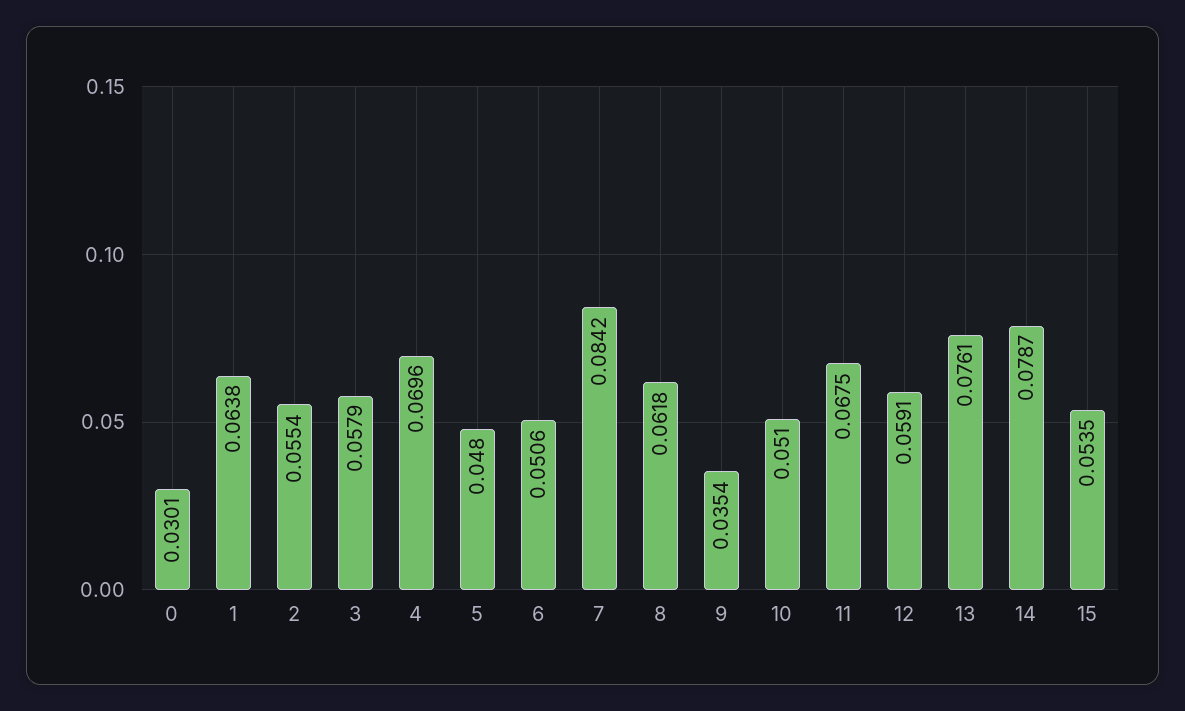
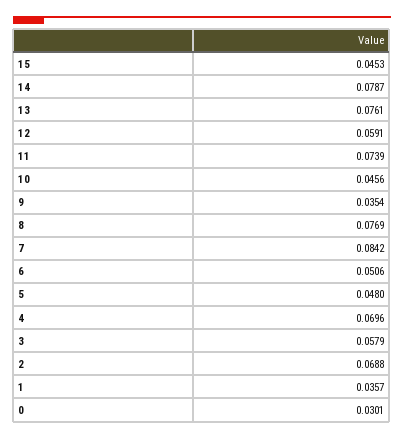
1: 0.0638 -> 0.0357
2: 0.0554 -> 0.0688
8: 0.0618 -> 0.0769
10: 0.051 -> 0.0456
11: 0.0675 -> 0.0739
15: 0.0535 -> 0.0453

